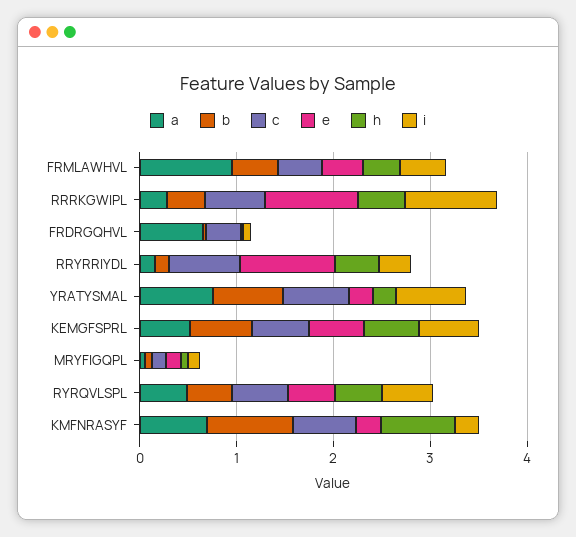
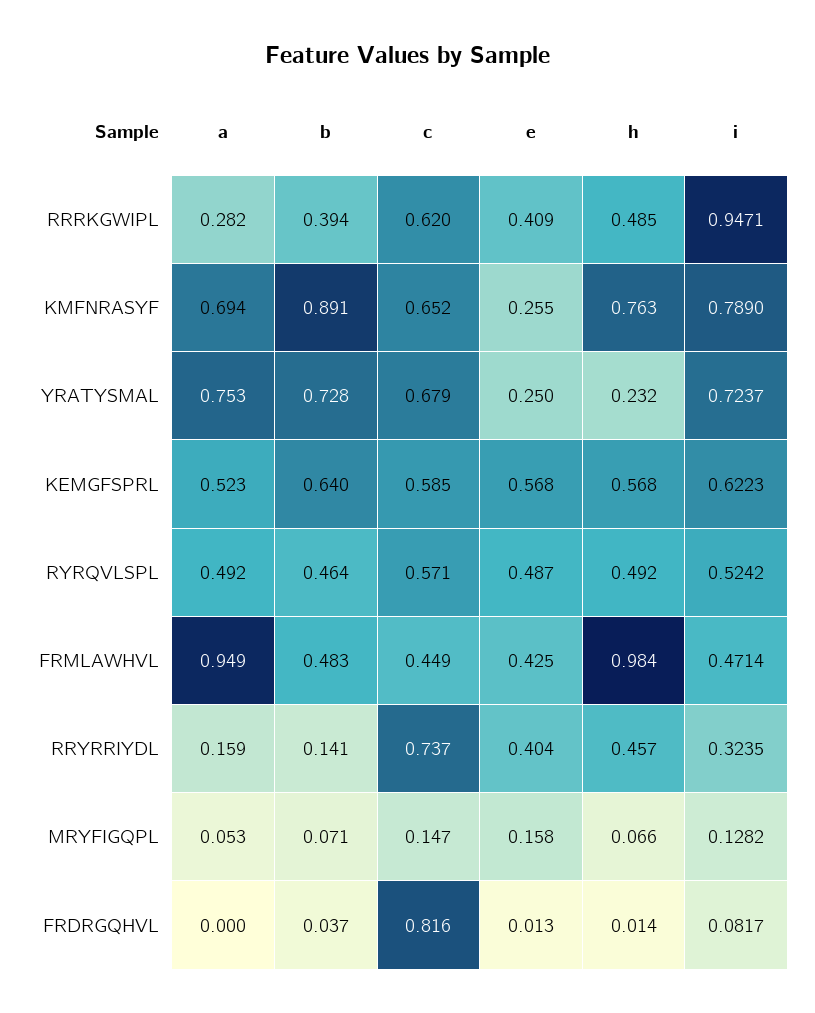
h, FRMLAWHVL: 0.4 -> 0.984
e, RRRKGWIPL: 1 -> 0.409
a, FRDRGQHVL: 0.6 -> 0
c, FRDRGQHVL: 0.4 -> 0.816
e, RRYRRIYDL: 1 -> 0.404
i, KMFNRASYF: 0.2 -> 0.789

